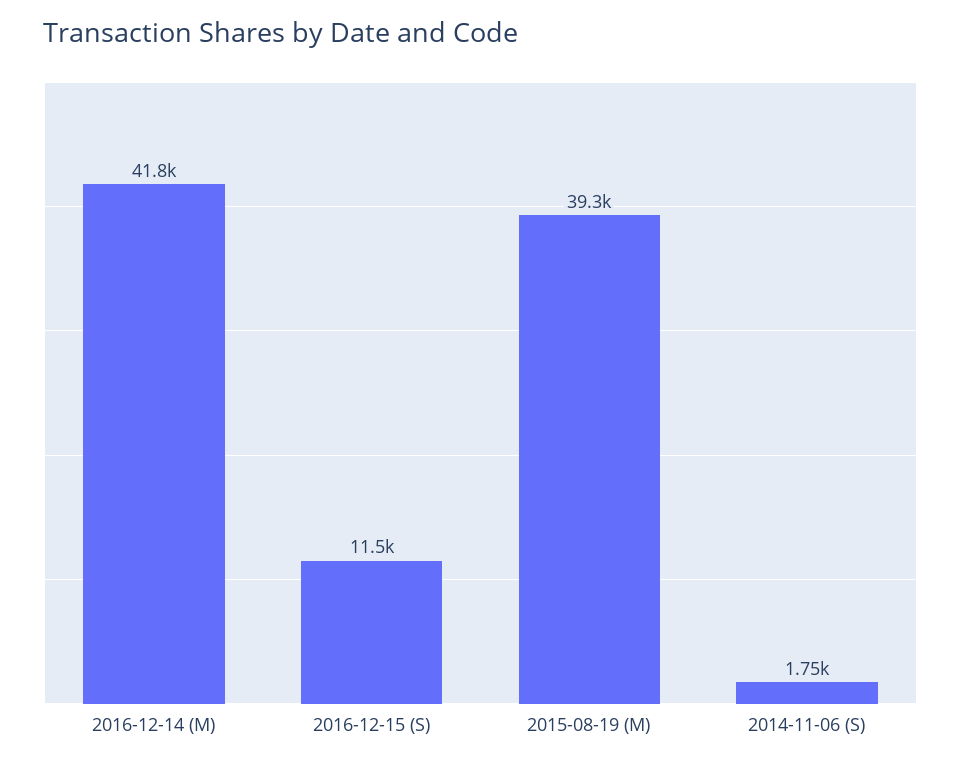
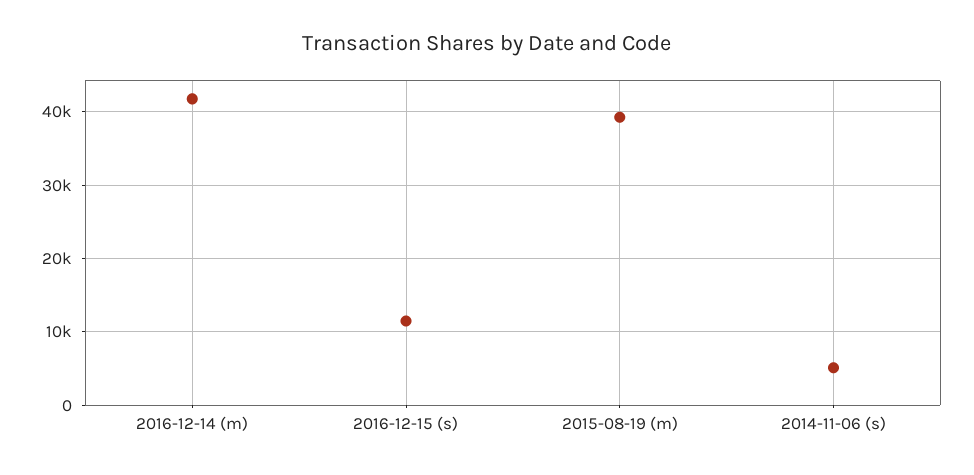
2014-11-06 (S): 1750 -> 5000

